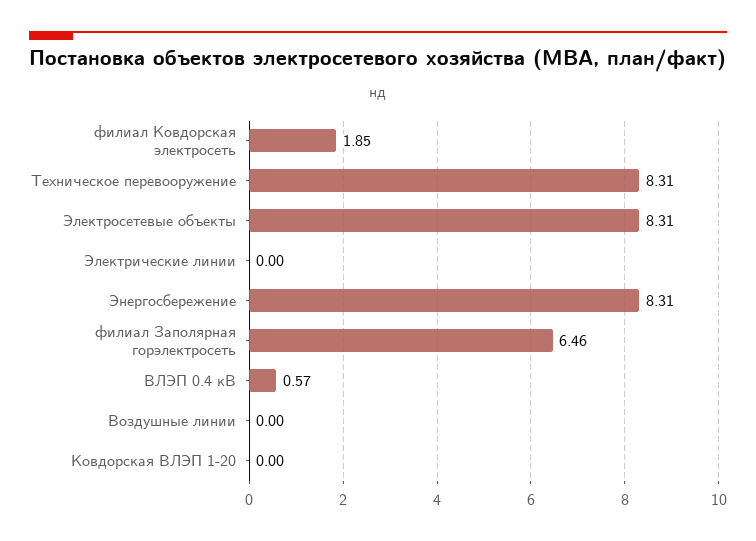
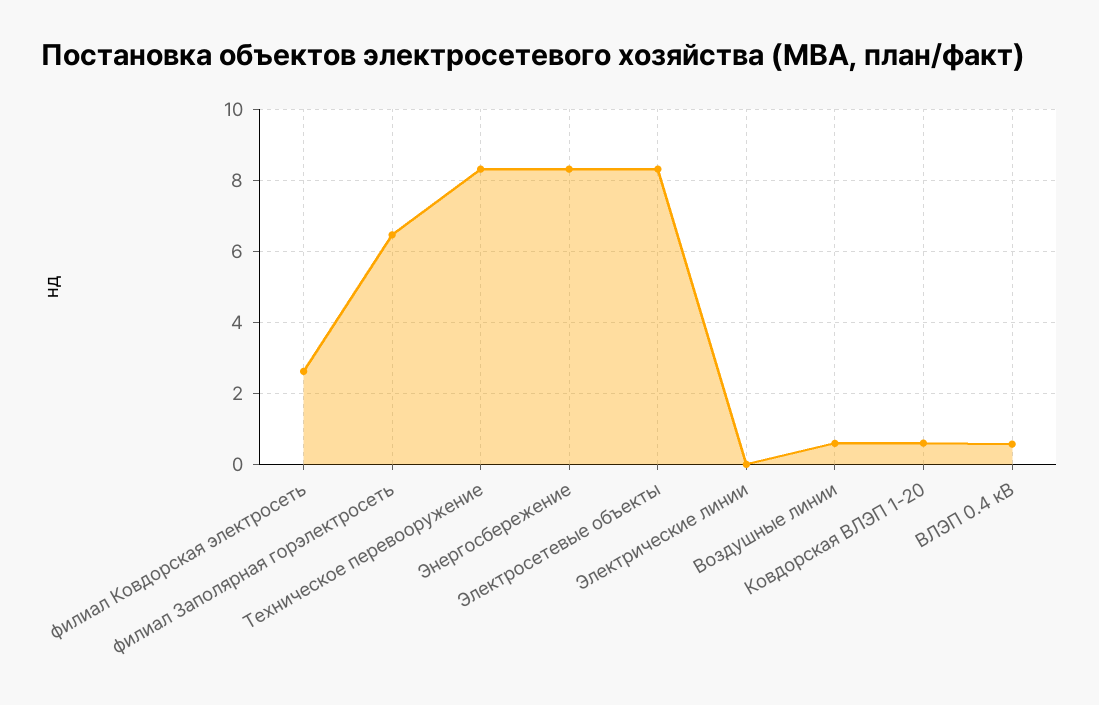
филиал Ковдорская электросеть: 1.85 -> 2.6
Воздушные линии: 0 -> 0.6
Ковдорская ВЛЭП 1-20: 0 -> 0.6

